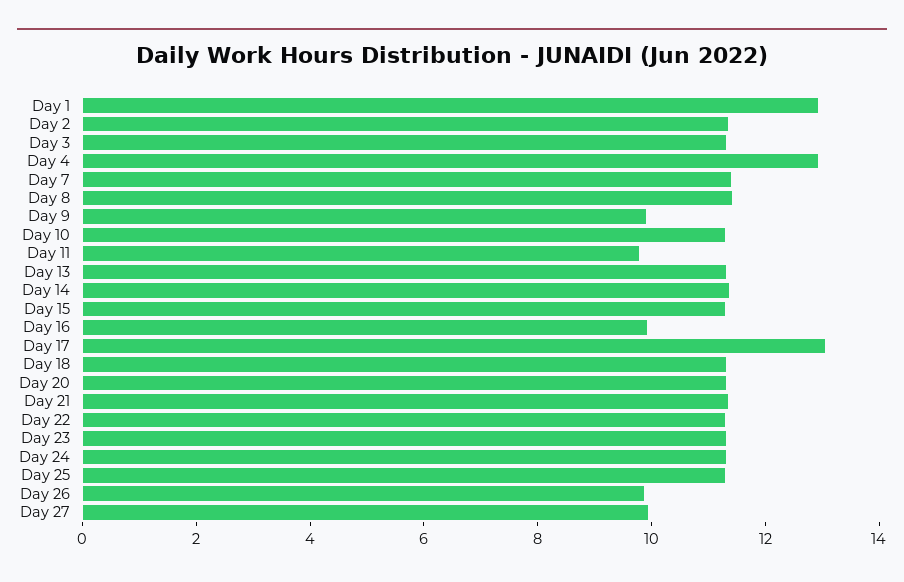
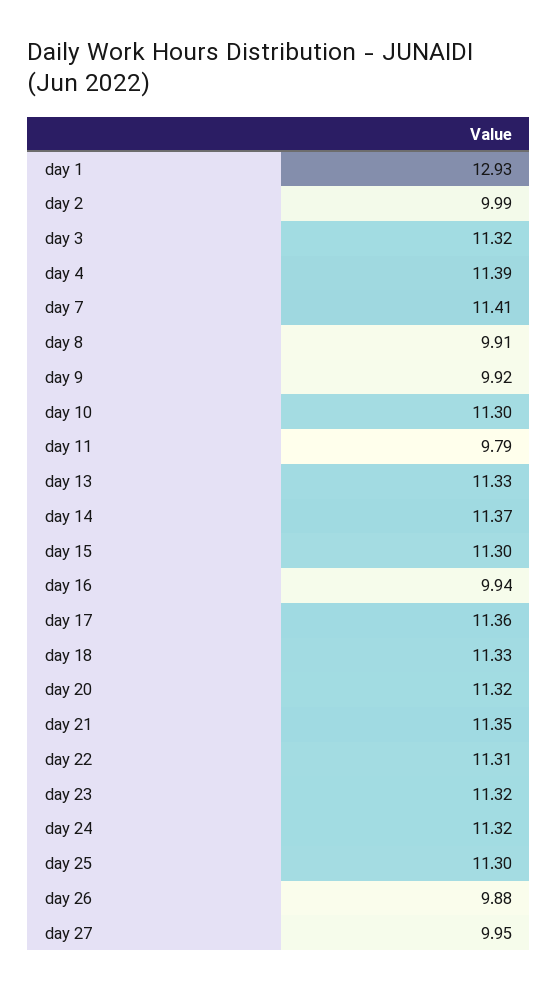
Day 2: 11.5 -> 9.99
Day 4: 13 -> 11.39
Day 8: 11.5 -> 9.91
Day 17: 13 -> 11.36

